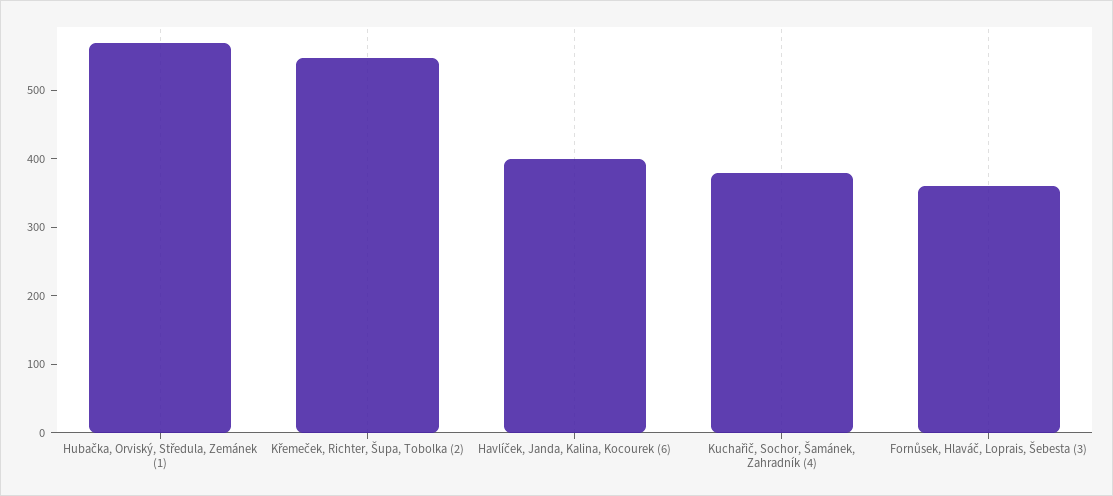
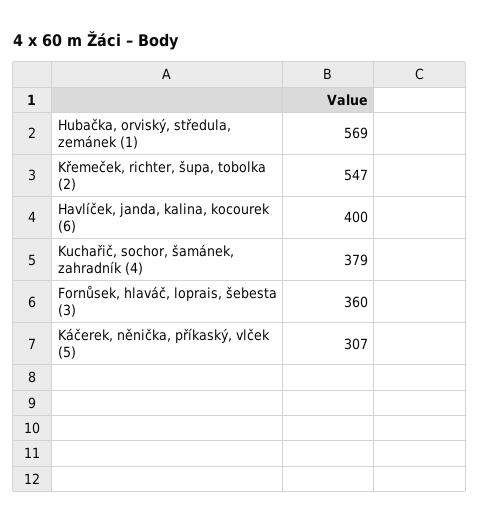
Káčerek, něnička, příkaský, vlček (5): none -> 307

